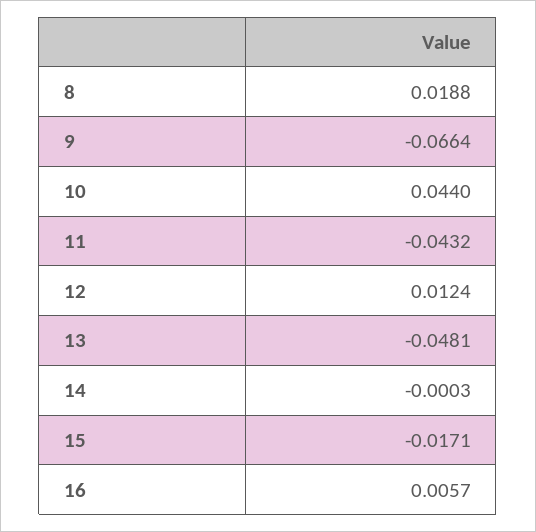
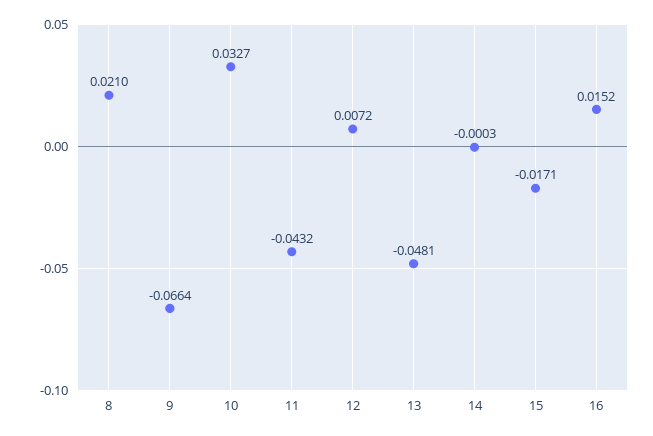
8: 0.0188 -> 0.021
10: 0.044 -> 0.0327
12: 0.0124 -> 0.0072
16: 0.0057 -> 0.0152

